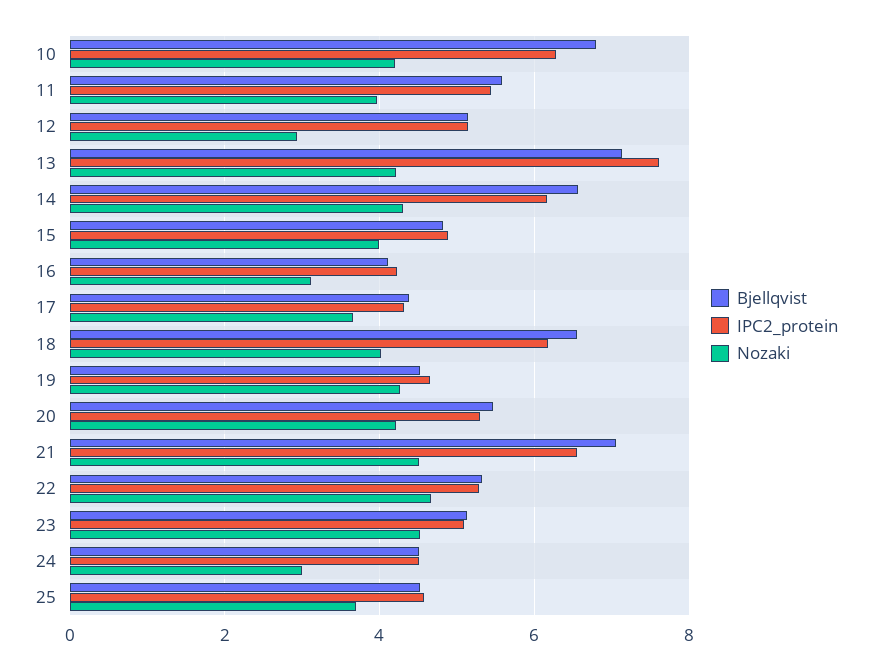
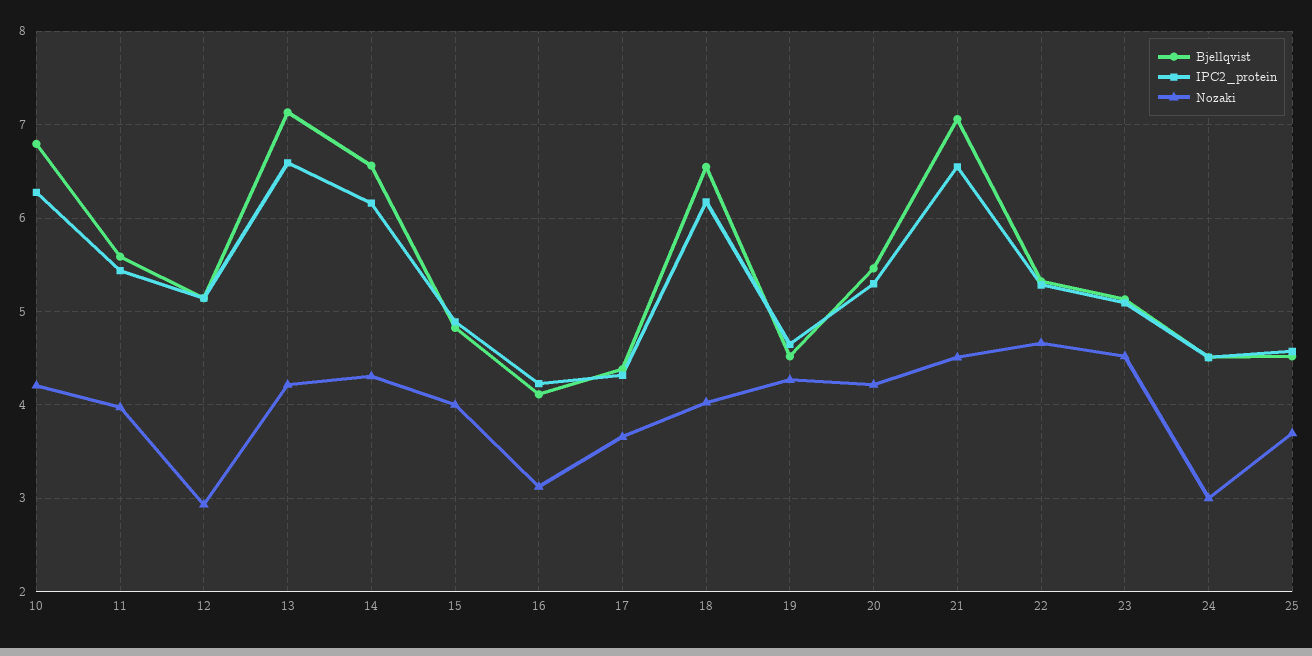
IPC2_protein, 13: 7.6 -> 6.6

